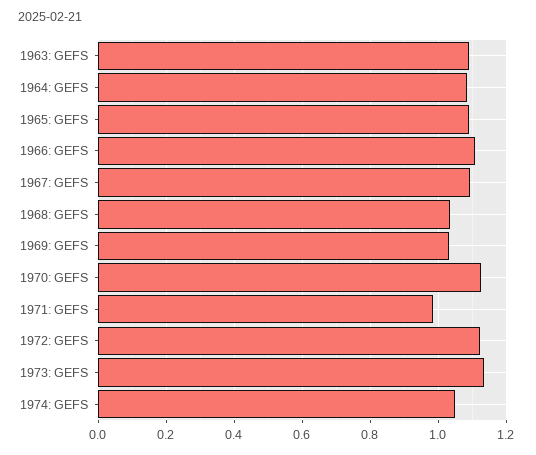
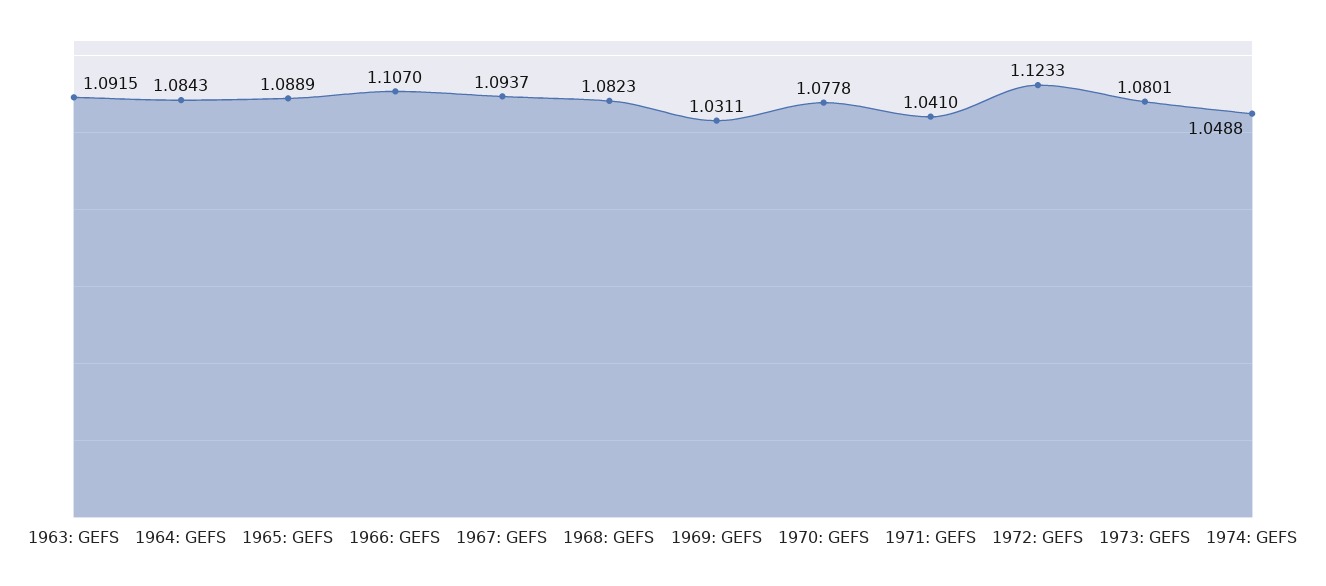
1968: GEFS: 1.04 -> 1.0823
1970: GEFS: 1.12 -> 1.0778
1971: GEFS: 0.98 -> 1.041
1973: GEFS: 1.14 -> 1.0801

